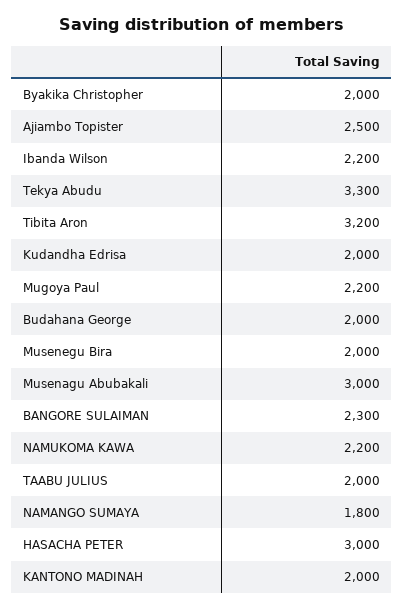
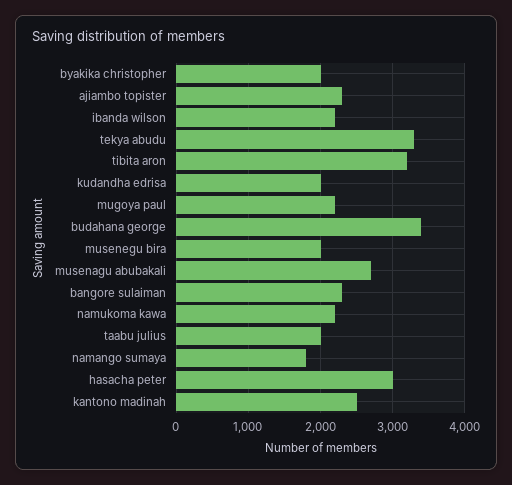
Ajiambo Topister: 2500 -> 2300
Budahana George: 2000 -> 3400
Musenagu Abubakali: 3000 -> 2700
KANTONO MADINAH: 2000 -> 2500

